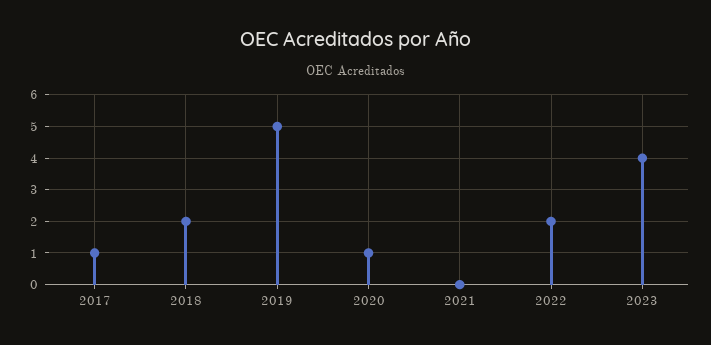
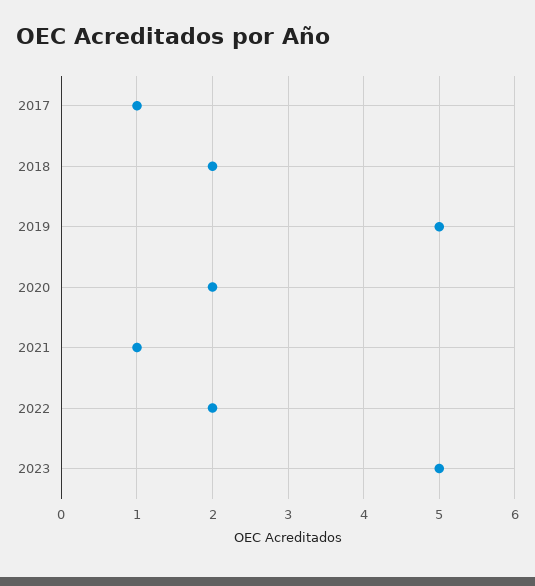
2020: 1 -> 2
2021: 0 -> 1
2023: 4 -> 5

